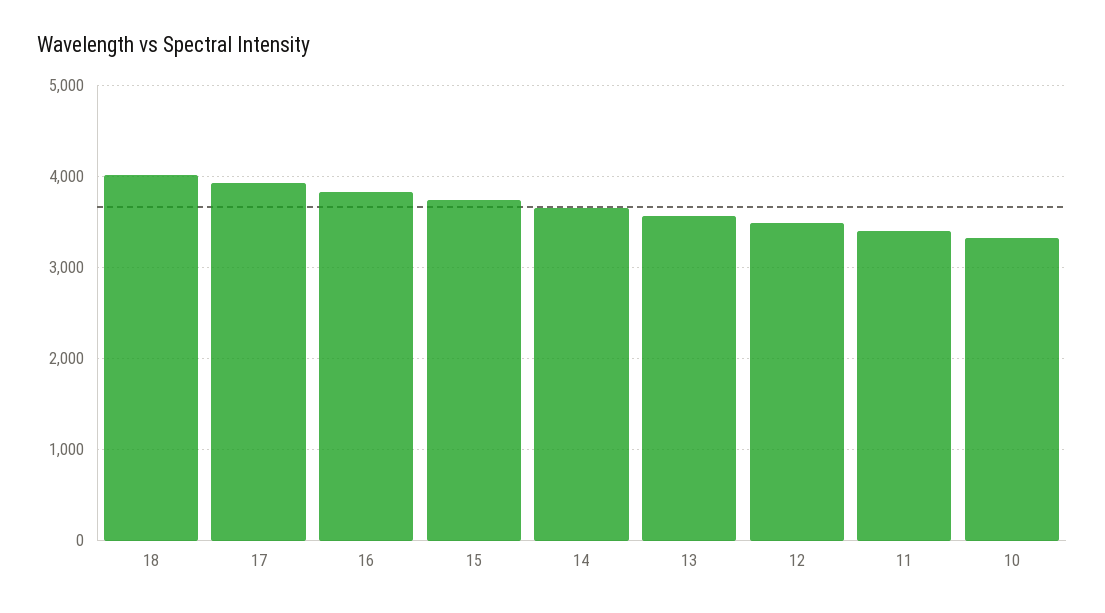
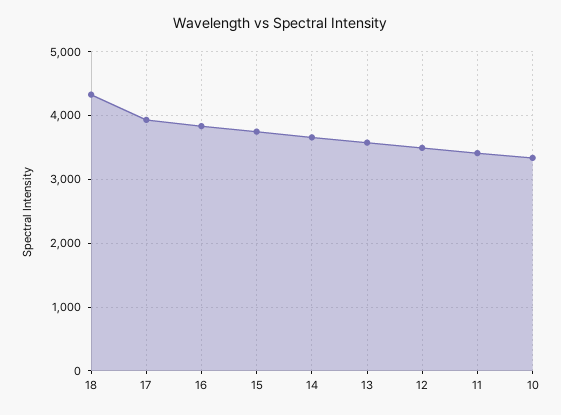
18: 4000 -> 4300

